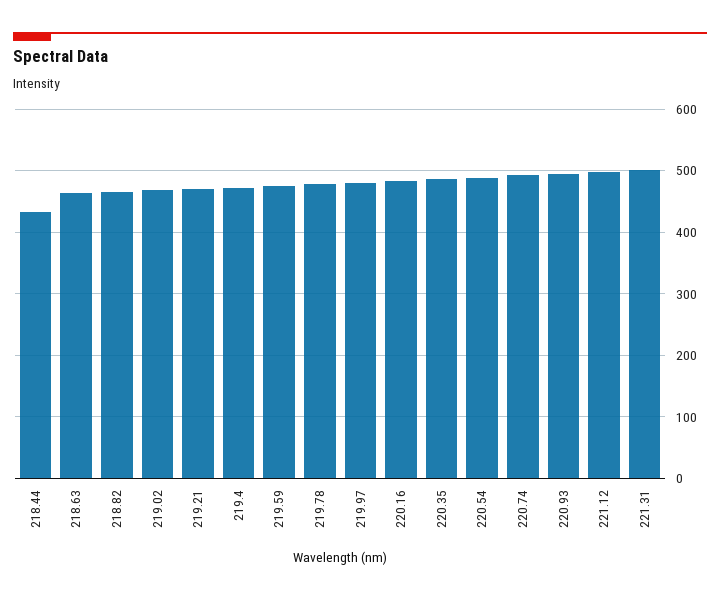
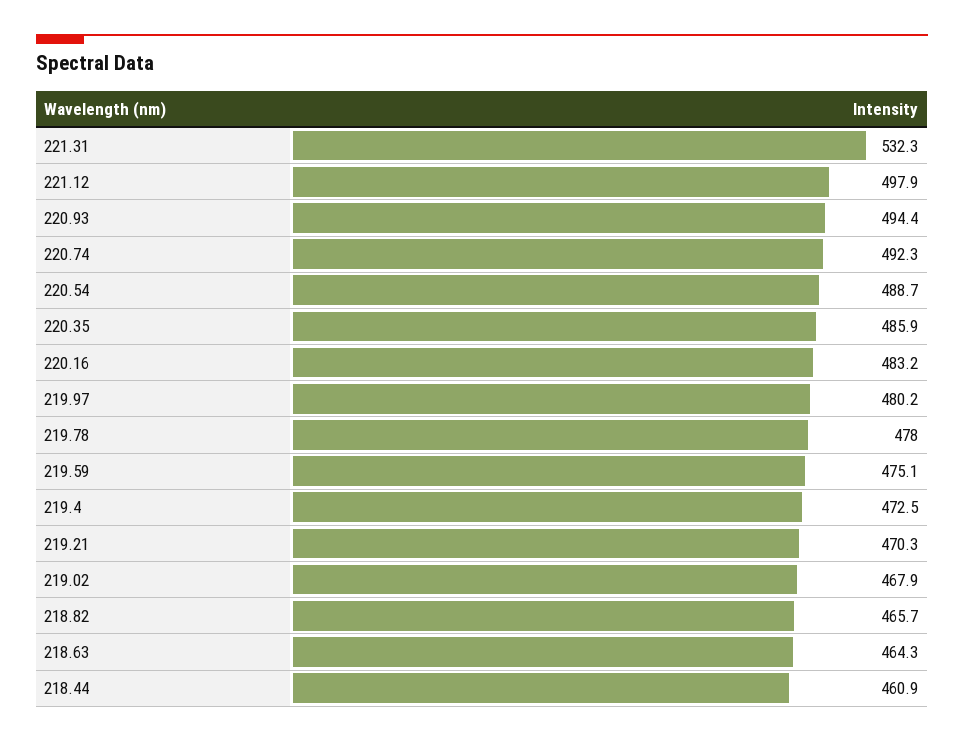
218.44: 430 -> 460.9
221.31: 500 -> 532.3

